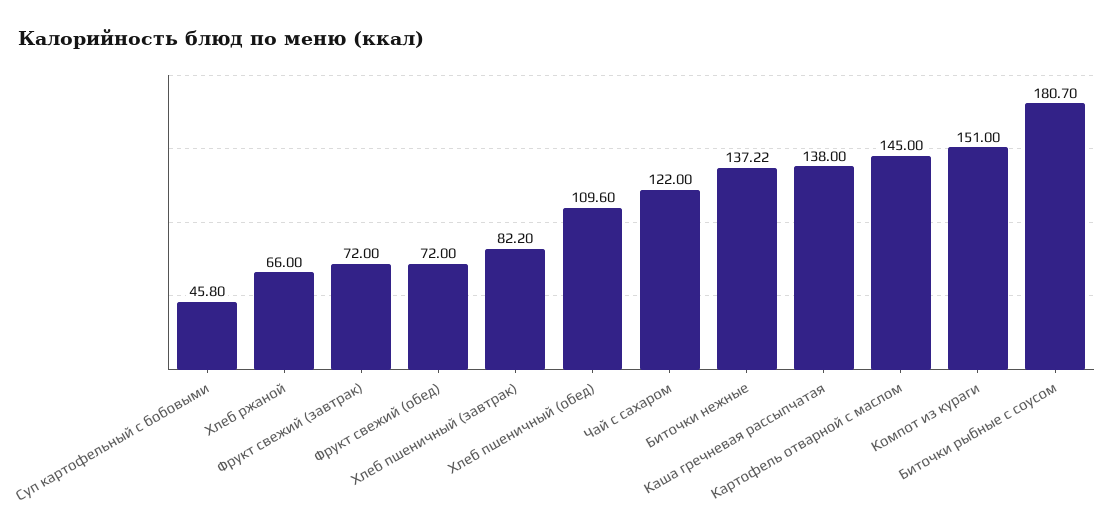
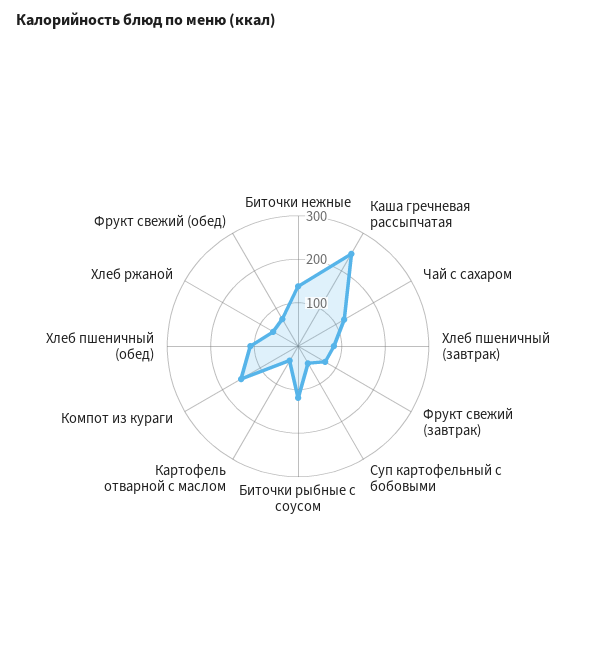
Каша гречневая рассыпчатая: 138 -> 240
Картофель отварной с маслом: 145 -> 40
Биточки рыбные с соусом: 180.7 -> 120

